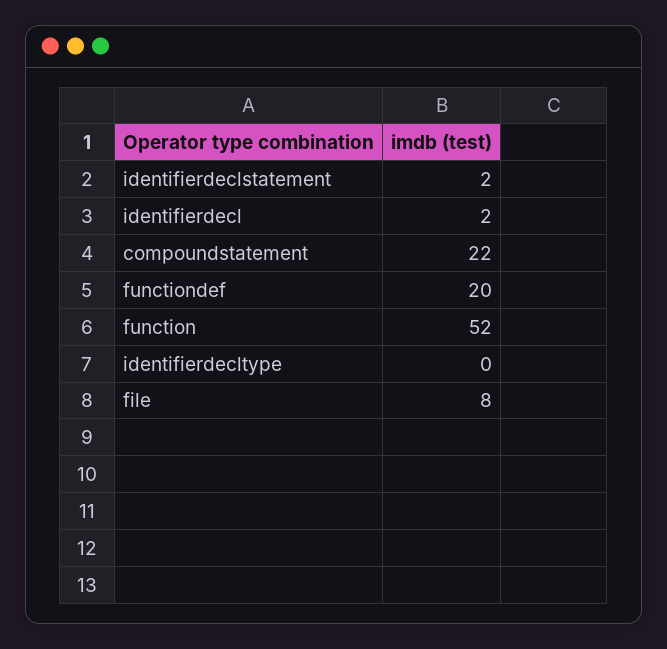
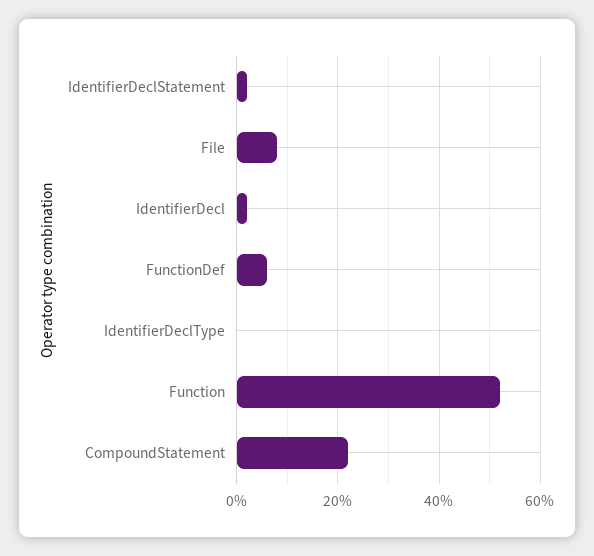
functiondef: 20 -> 5

